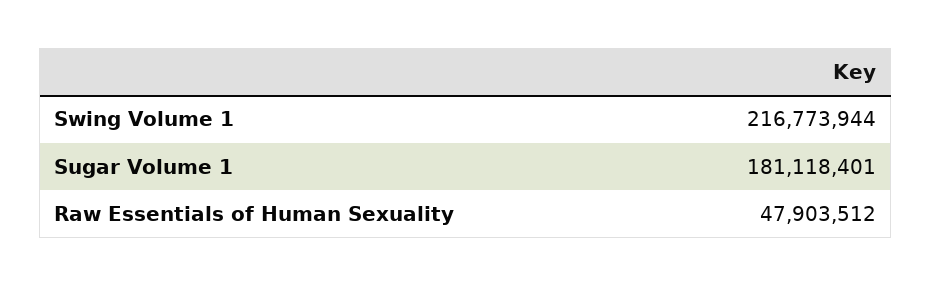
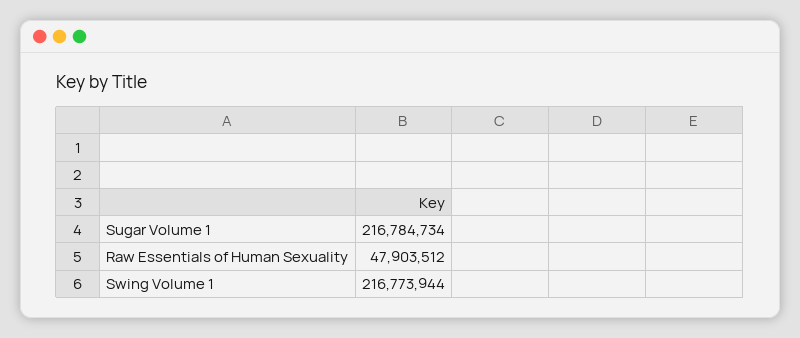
Sugar Volume 1: 181118401 -> 216784734

